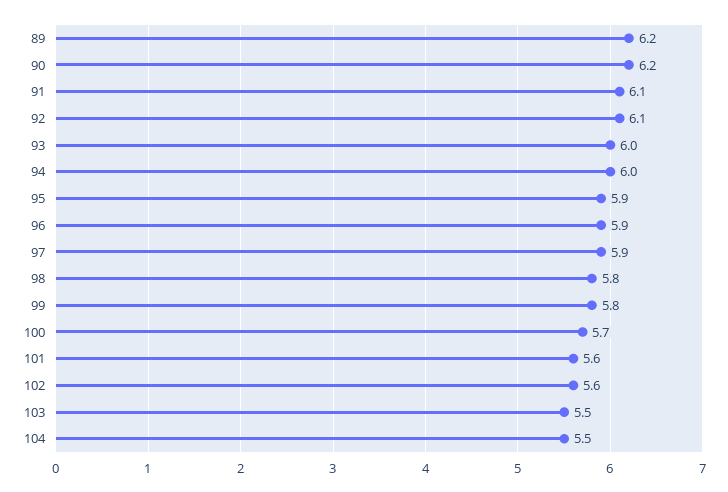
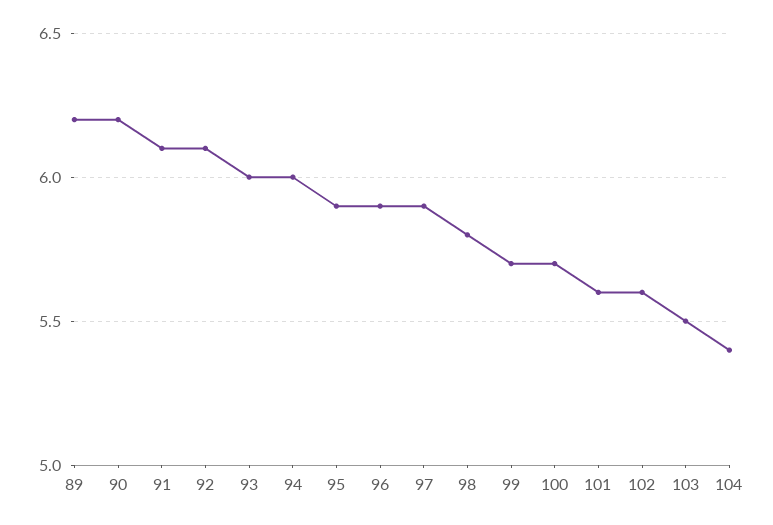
99: 5.8 -> 5.7
104: 5.5 -> 5.4

